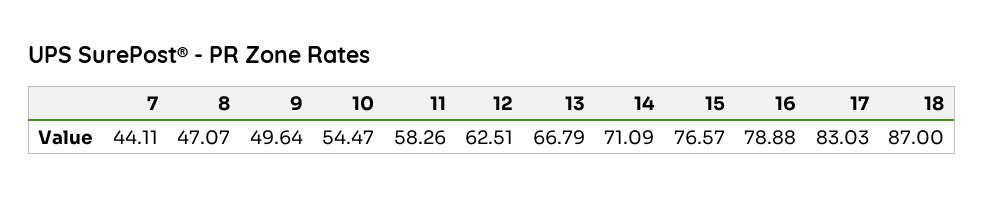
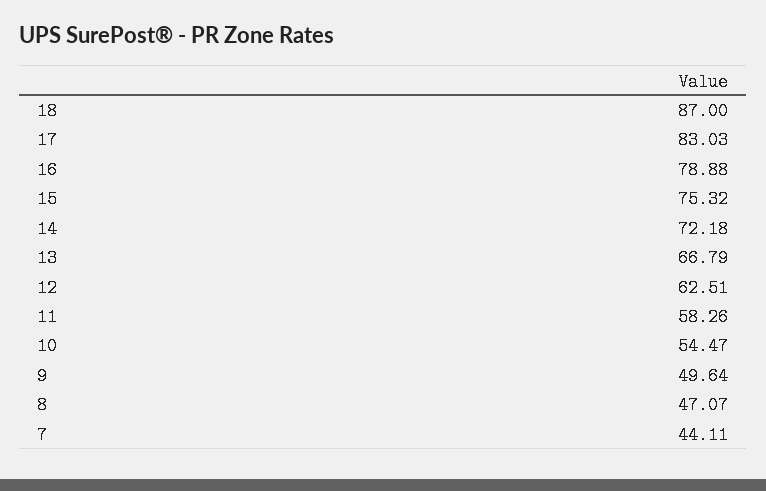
14: 71.09 -> 72.18
15: 76.57 -> 75.32

